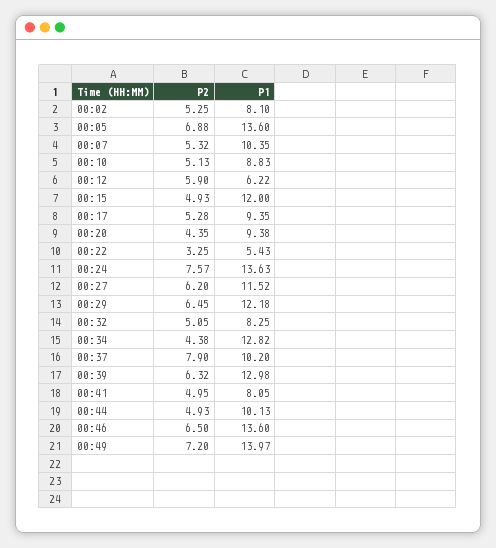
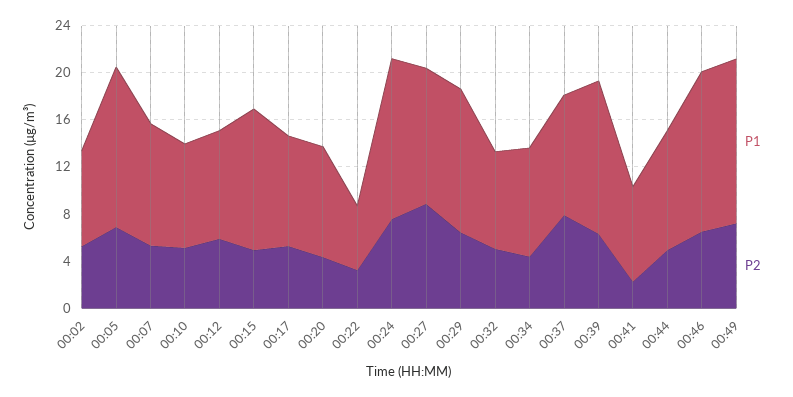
P1, 00:12: 6.22 -> 9
P2, 00:27: 6.2 -> 9
P1, 00:34: 12.82 -> 9
P2, 00:41: 4.95 -> 2

